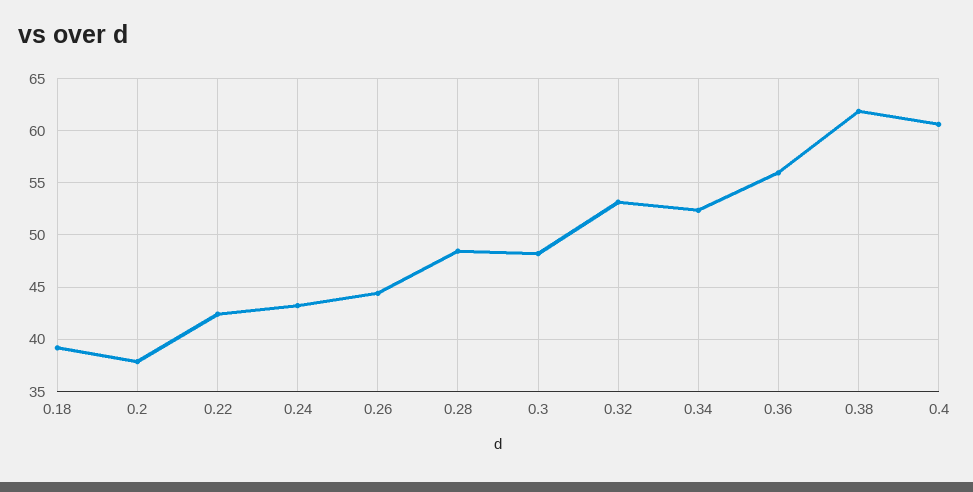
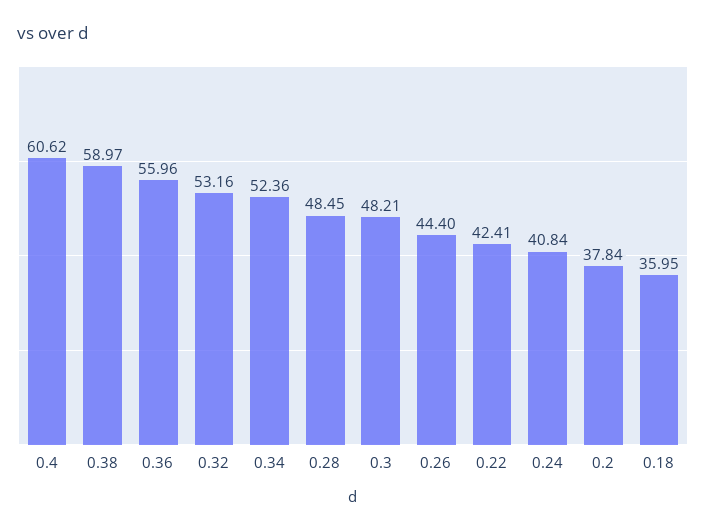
0.18: 39 -> 35.95
0.24: 43 -> 40.84
0.38: 62 -> 58.97

